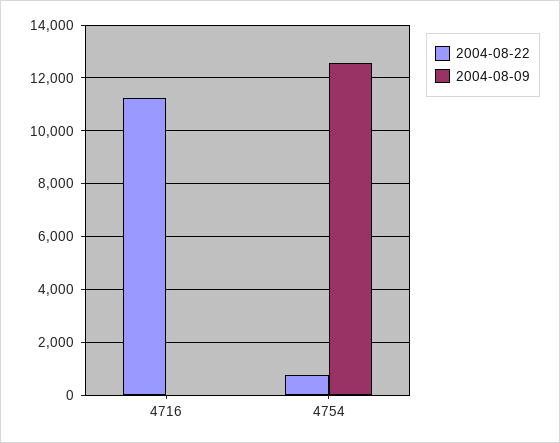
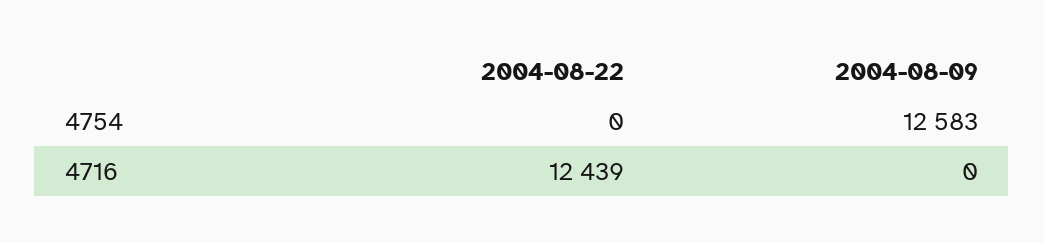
2004-08-22, 4716: 11250 -> 12439
2004-08-22, 4754: 750 -> 0

